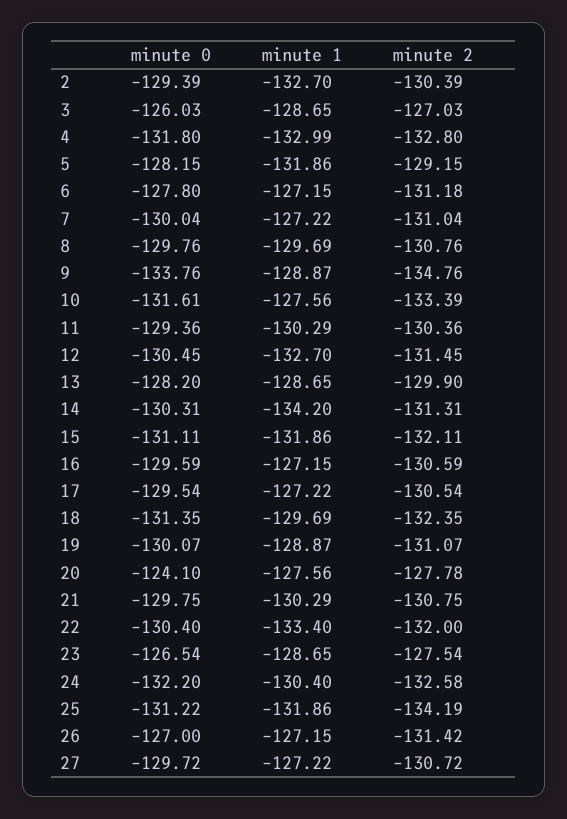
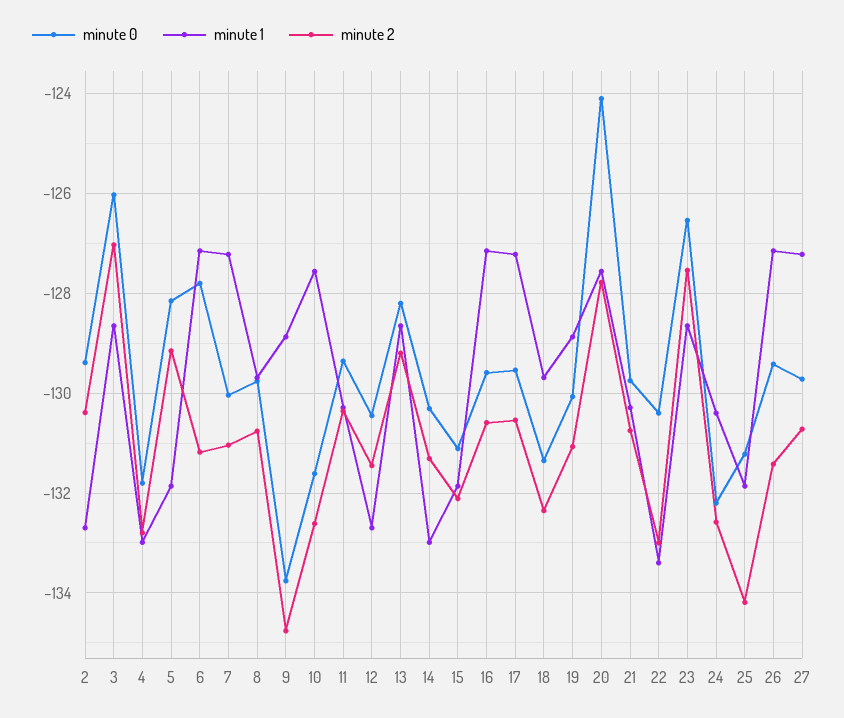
minute 2, 10: -133.39 -> -132.6
minute 2, 13: -129.9 -> -129.2
minute 1, 14: -134.2 -> -133
minute 2, 22: -132 -> -133
minute 0, 26: -127 -> -129.4

